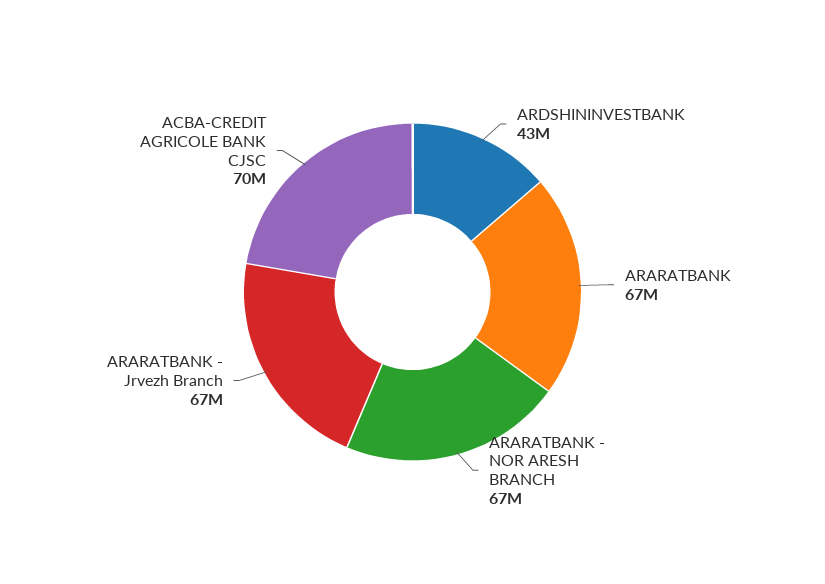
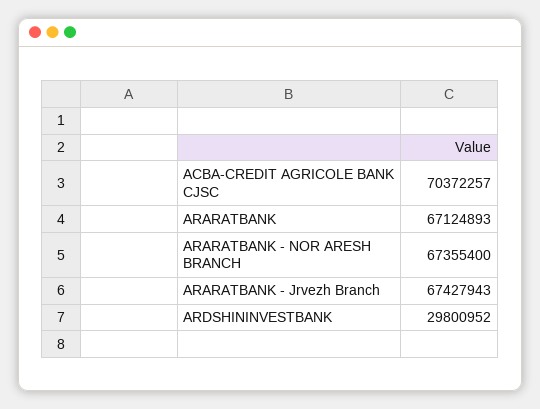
ARDSHININVESTBANK: 43000000 -> 29800952

